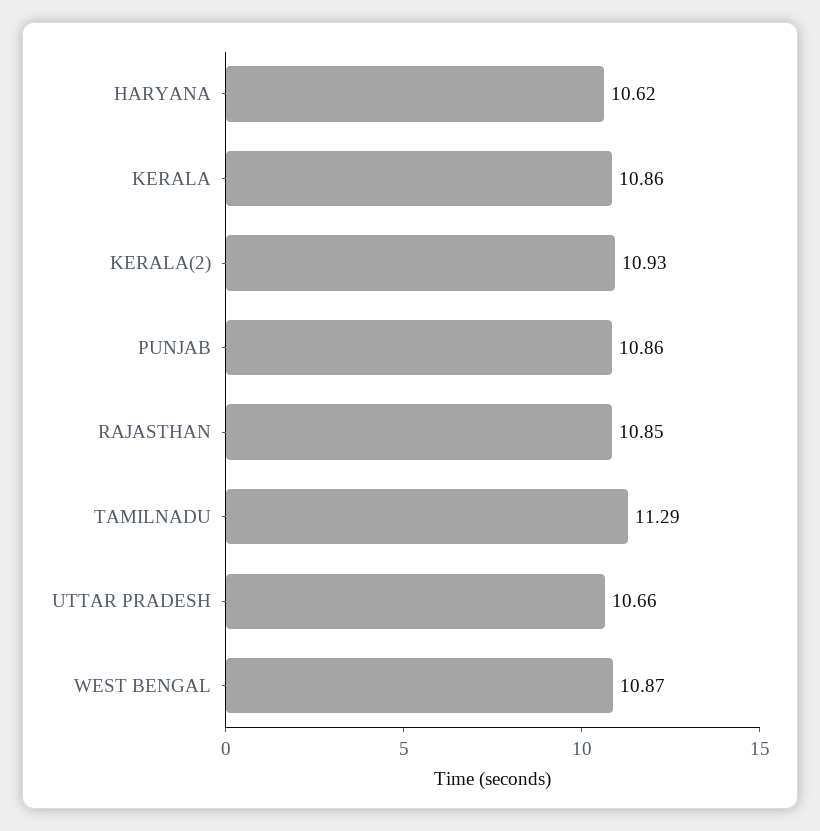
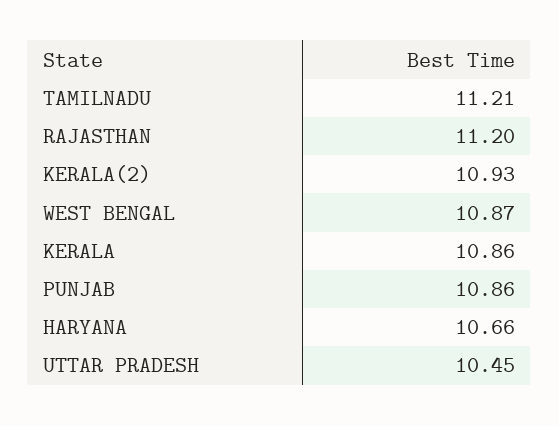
HARYANA: 10.62 -> 10.66
RAJASTHAN: 10.85 -> 11.2
TAMILNADU: 11.29 -> 11.21
UTTAR PRADESH: 10.66 -> 10.45

